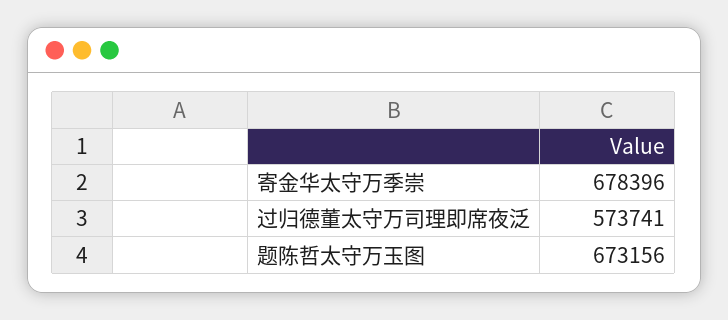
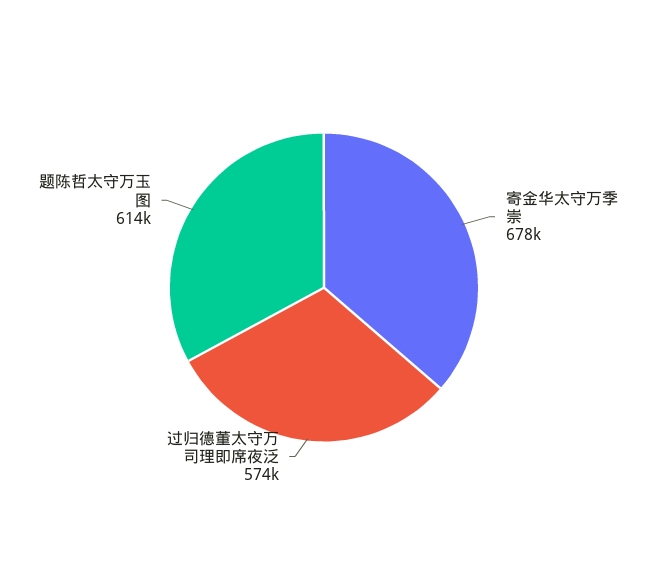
题陈哲太守万玉图: 673156 -> 614000

